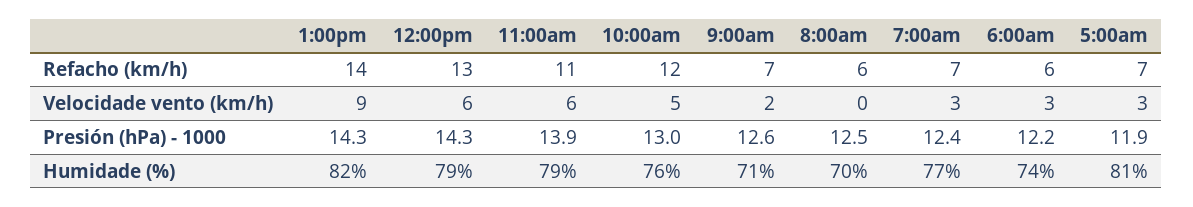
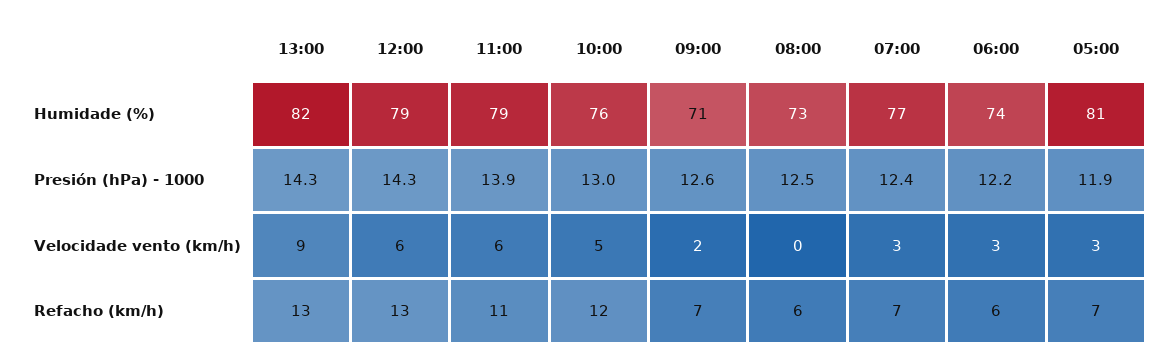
1:00pm, Refacho (km/h): 14 -> 13
8:00am, Humidade (%): 70 -> 73

